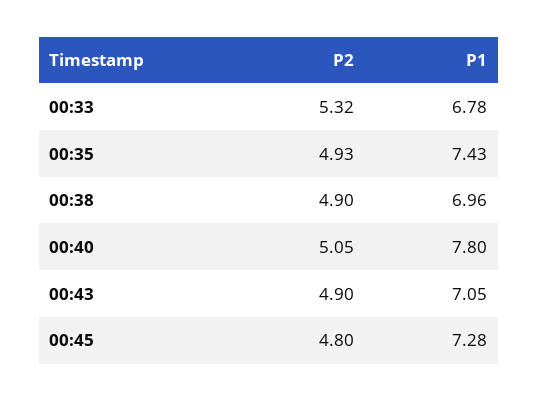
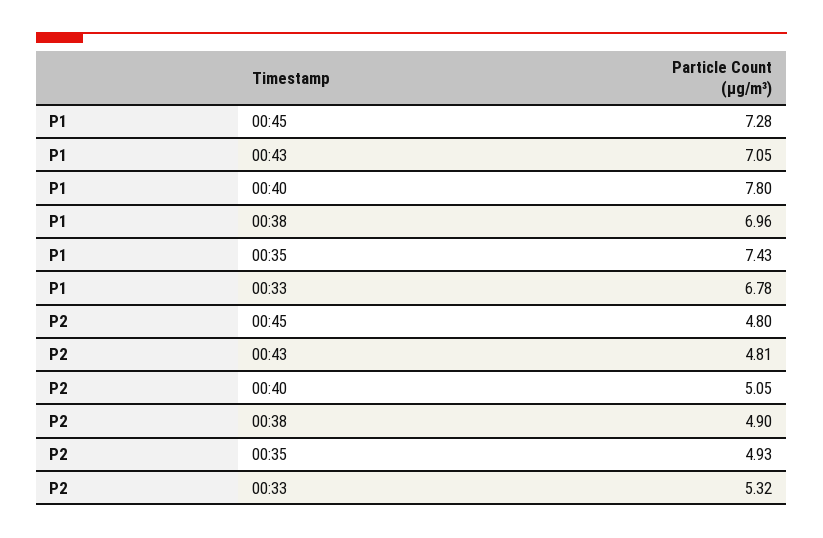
P2, 00:43: 4.9 -> 4.81

